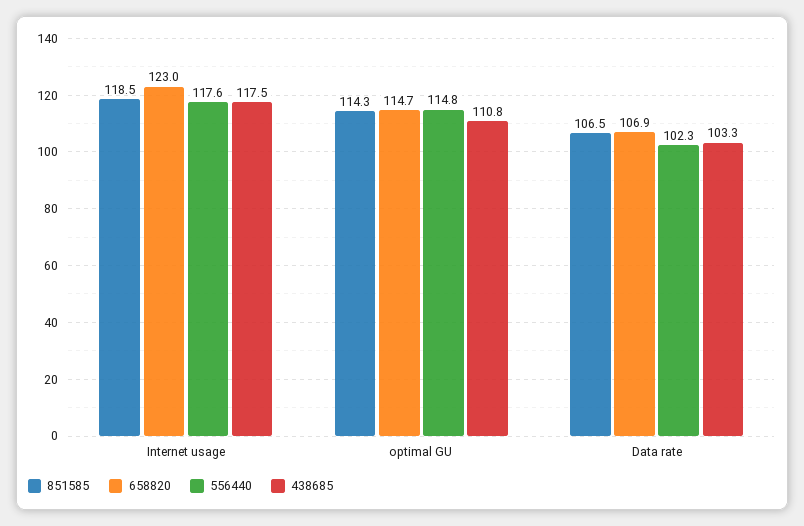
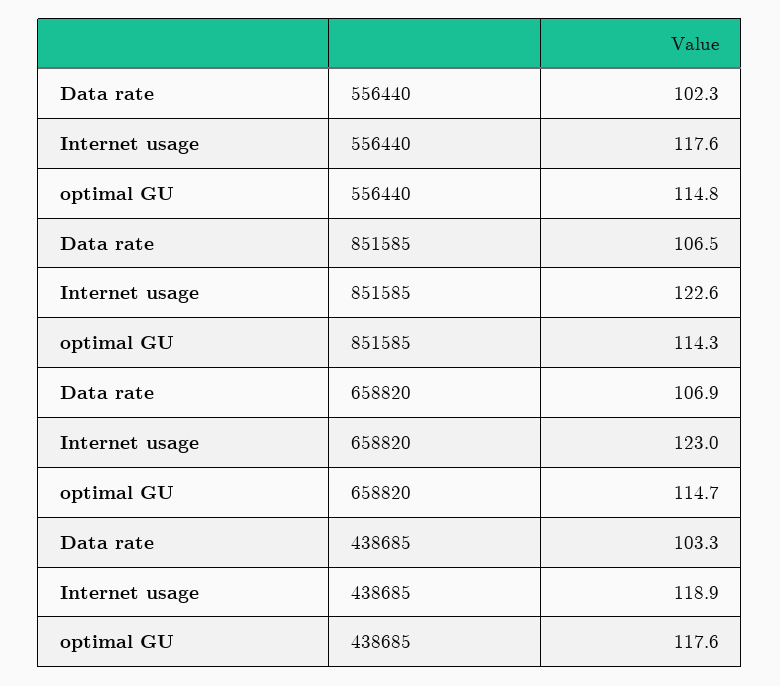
851585, Internet usage: 118.5 -> 122.6
438685, Internet usage: 117.5 -> 118.9
438685, optimal GU: 110.8 -> 117.6

